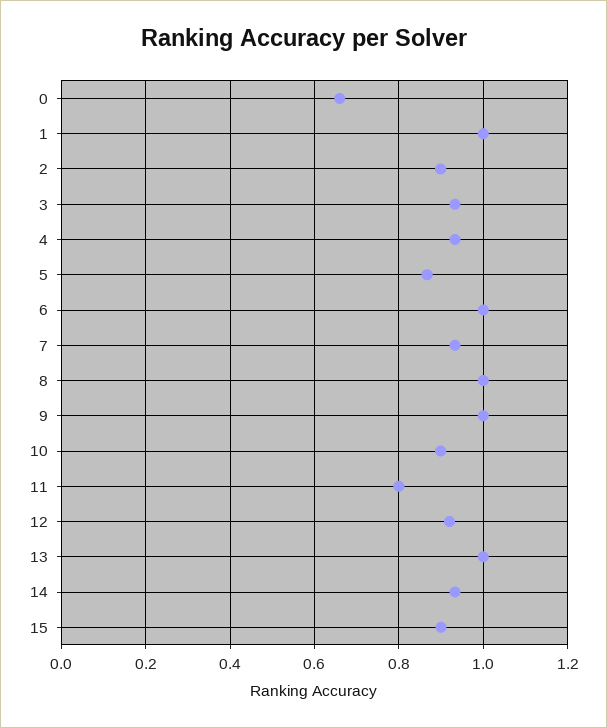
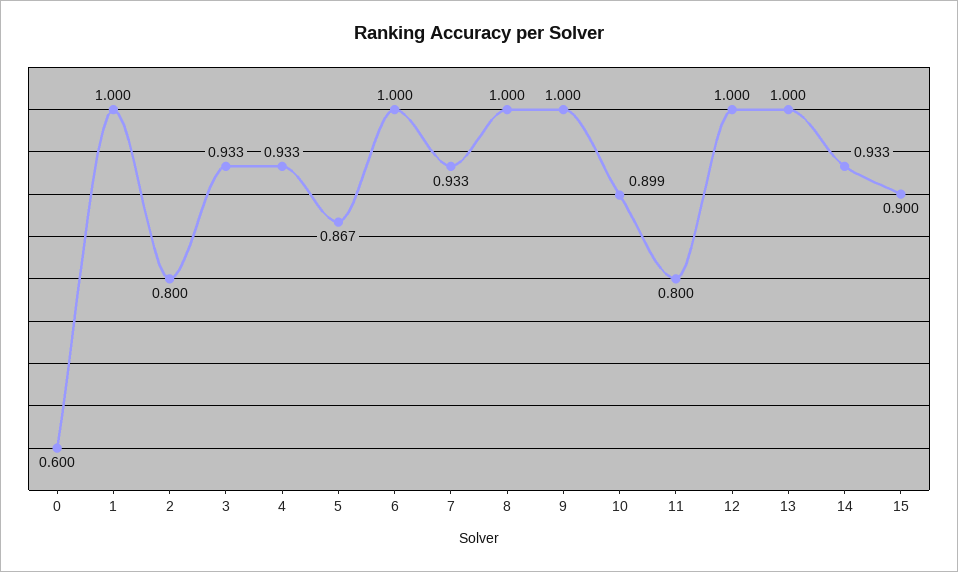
0: 0.66 -> 0.6
2: 0.9 -> 0.8
12: 0.92 -> 1

